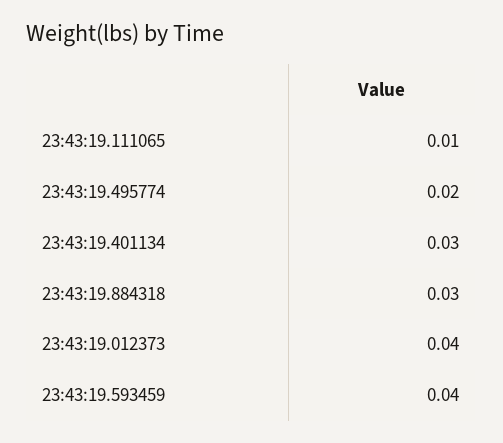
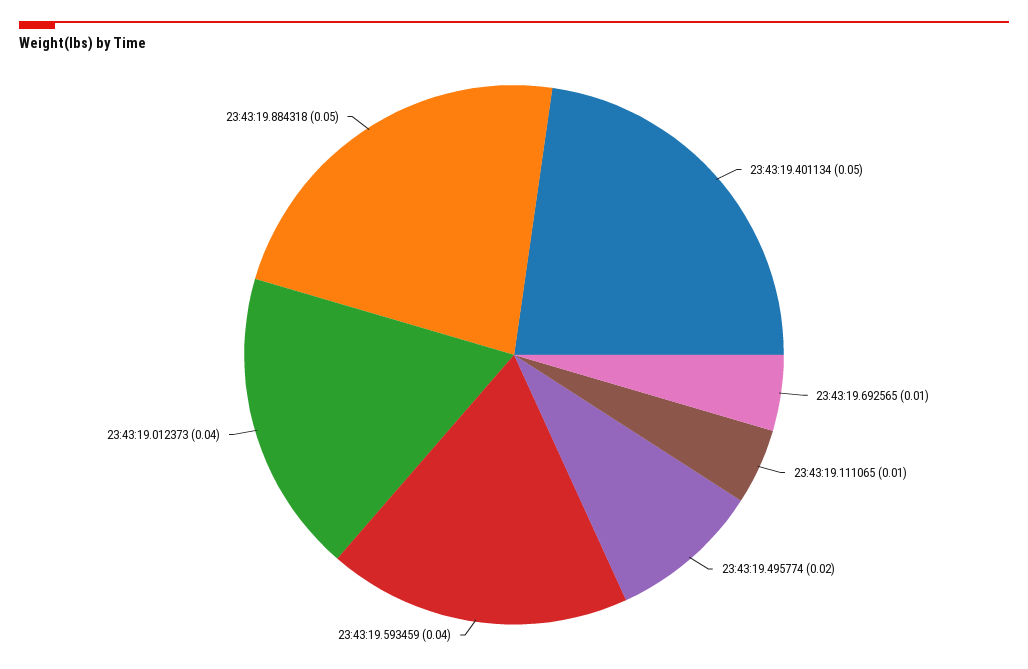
23:43:19.401134: 0.03 -> 0.05
23:43:19.884318: 0.03 -> 0.05
23:43:19.692565: none -> 0.01

